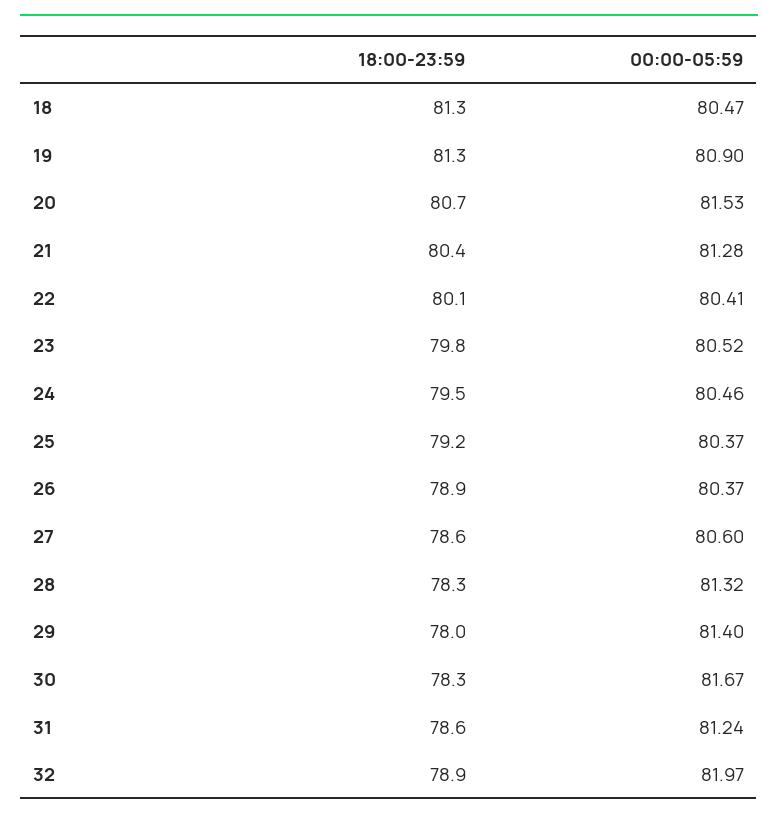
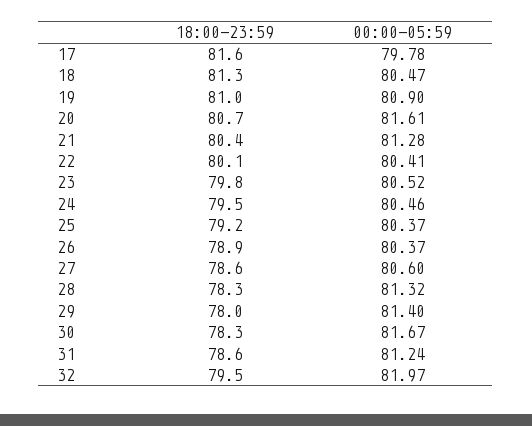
18:00-23:59, 19: 81.3 -> 81
00:00-05:59, 20: 81.53 -> 81.61
18:00-23:59, 32: 78.9 -> 79.5
18:00-23:59, 17: none -> 81.6
00:00-05:59, 17: none -> 79.78

